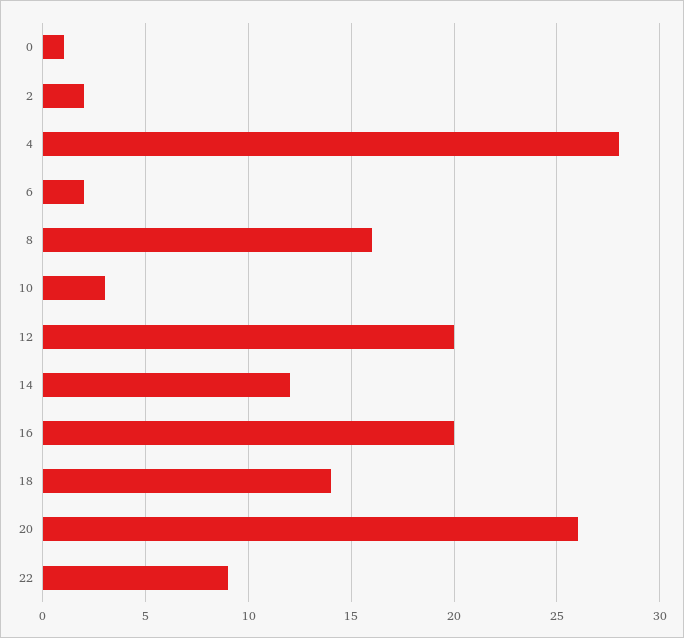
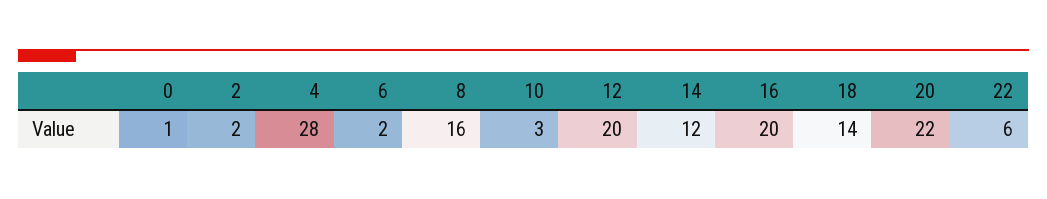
20: 26 -> 22
22: 9 -> 6

